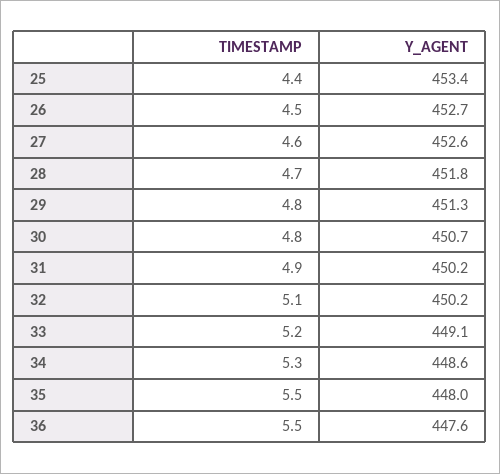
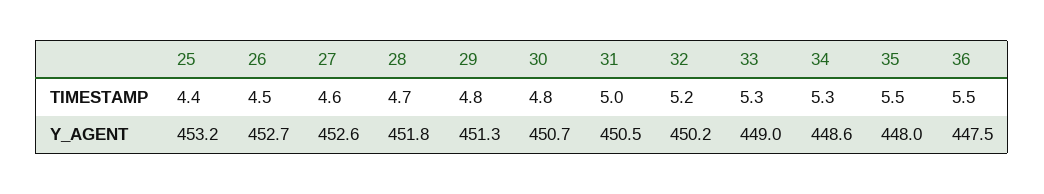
Y_AGENT, 25: 453.4 -> 453.2
TIMESTAMP, 31: 4.9 -> 5
Y_AGENT, 31: 450.2 -> 450.5
TIMESTAMP, 32: 5.1 -> 5.2
TIMESTAMP, 33: 5.2 -> 5.3
Y_AGENT, 33: 449.1 -> 449
Y_AGENT, 36: 447.6 -> 447.5

